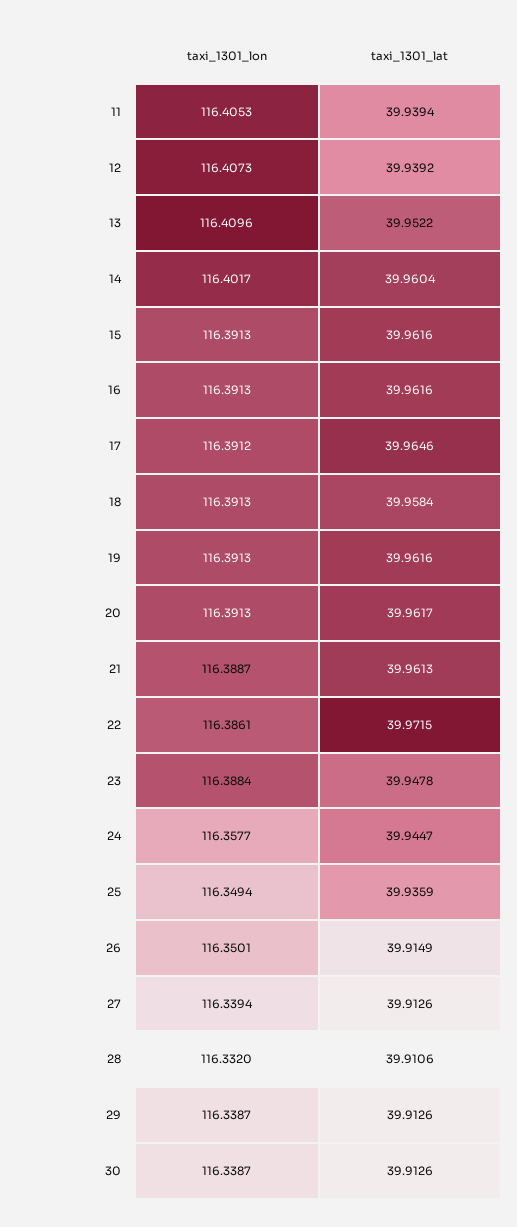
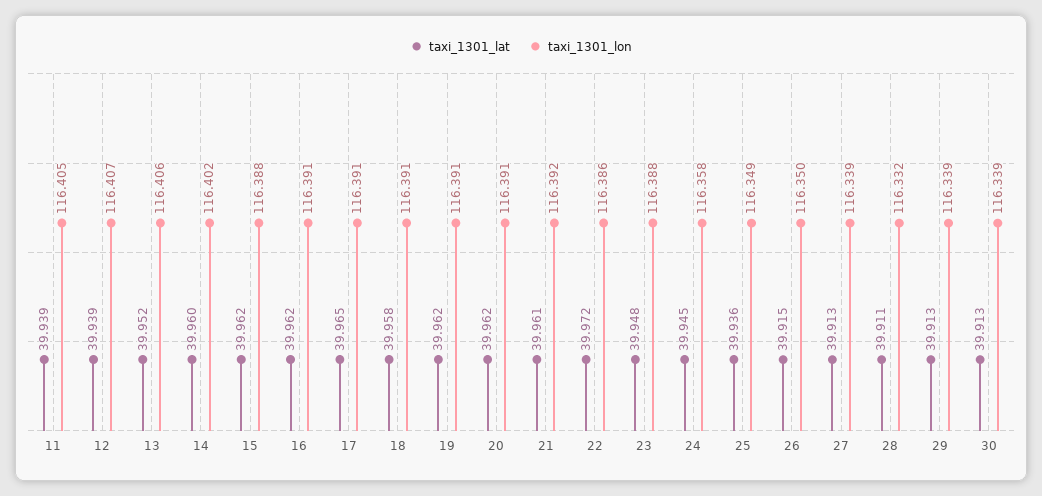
taxi_1301_lon, 13: 116.4096 -> 116.406
taxi_1301_lon, 15: 116.3913 -> 116.388
taxi_1301_lon, 21: 116.3887 -> 116.392

